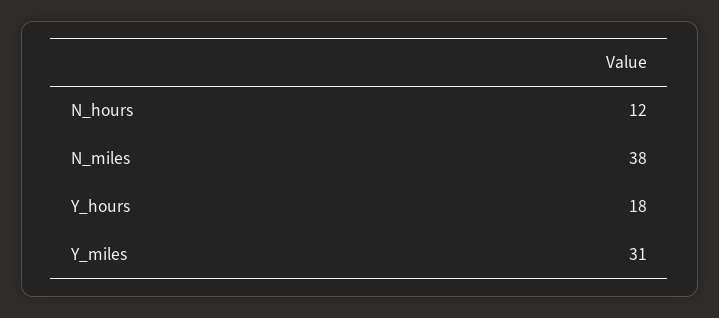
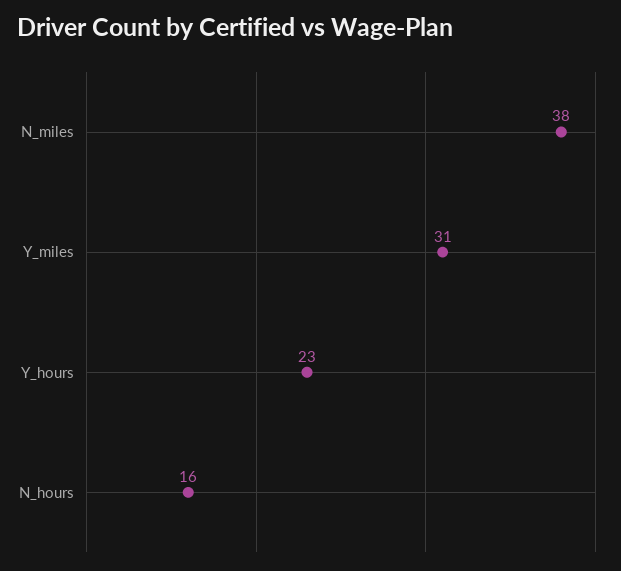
N_hours: 12 -> 16
Y_hours: 18 -> 23

